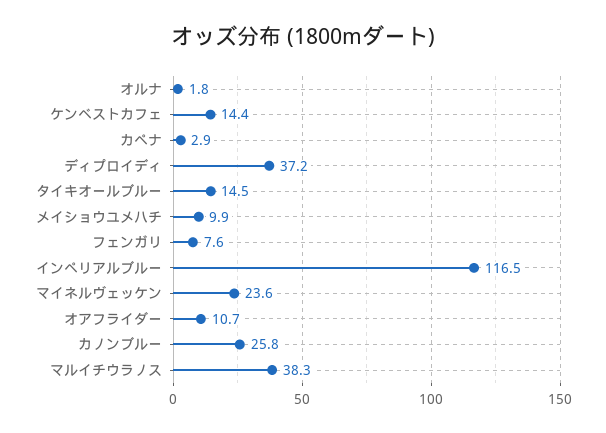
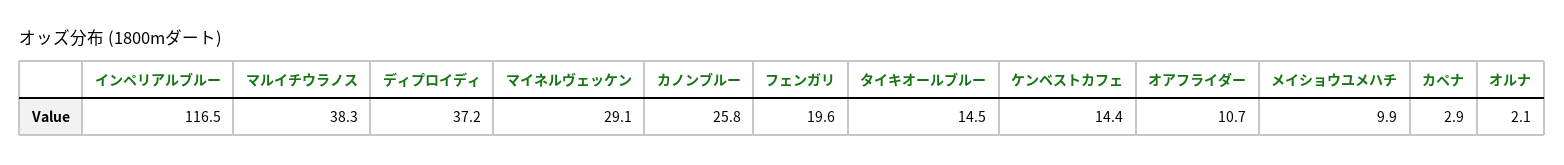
オルナ: 1.8 -> 2.1
フェンガリ: 7.6 -> 19.6
マイネルヴェッケン: 23.6 -> 29.1

